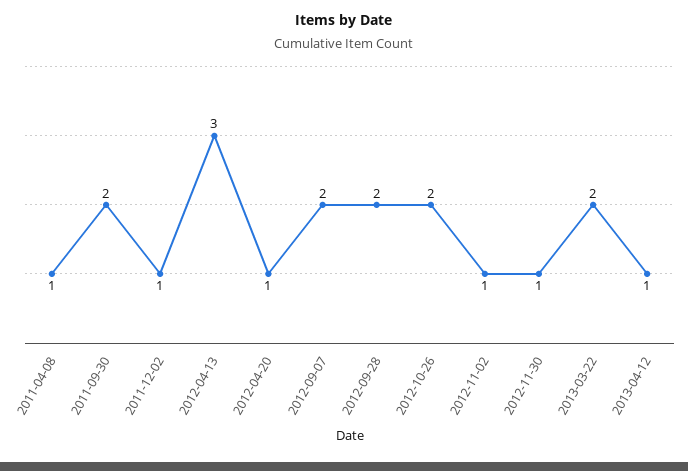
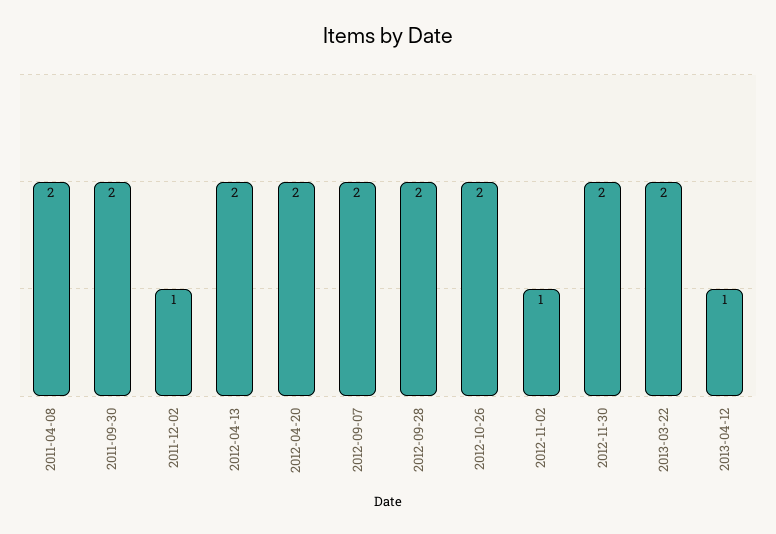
2011-04-08: 1 -> 2
2012-04-13: 3 -> 2
2012-04-20: 1 -> 2
2012-11-30: 1 -> 2

